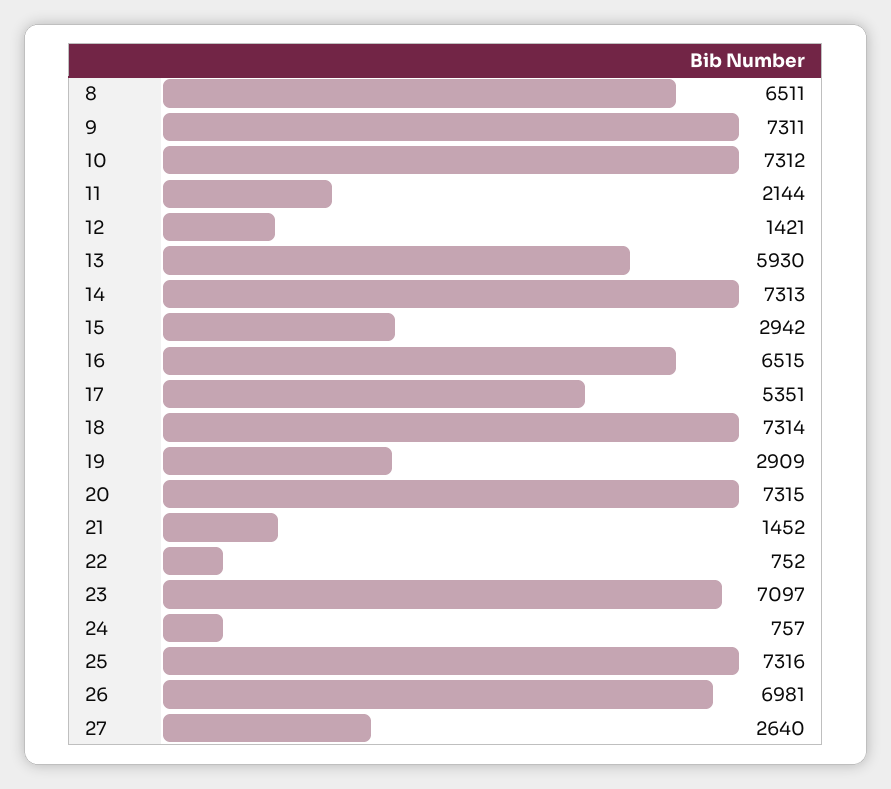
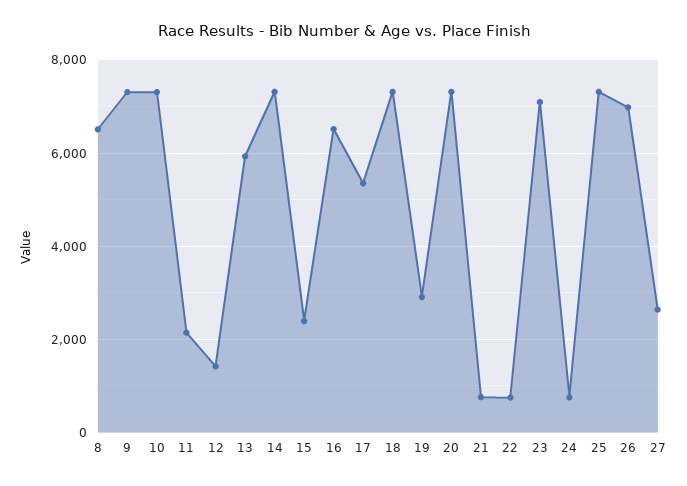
15: 2942 -> 2400
21: 1452 -> 800

